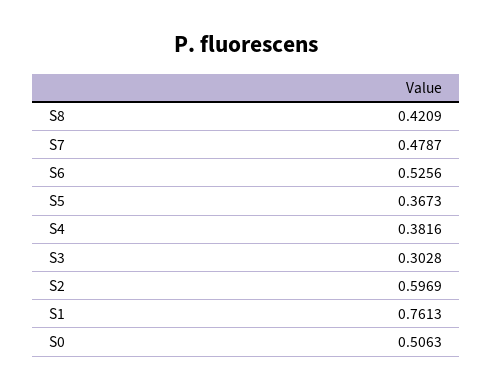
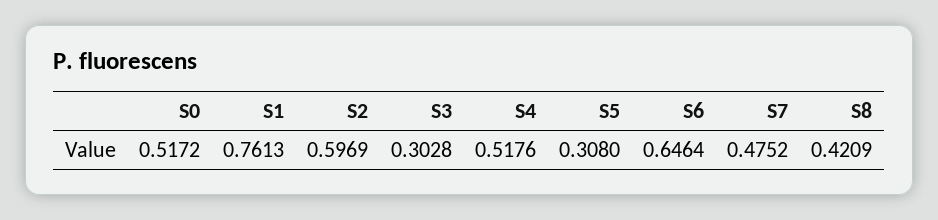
S7: 0.4787 -> 0.4752
S6: 0.5256 -> 0.6464
S5: 0.3673 -> 0.308
S4: 0.3816 -> 0.5176
S0: 0.5063 -> 0.5172

